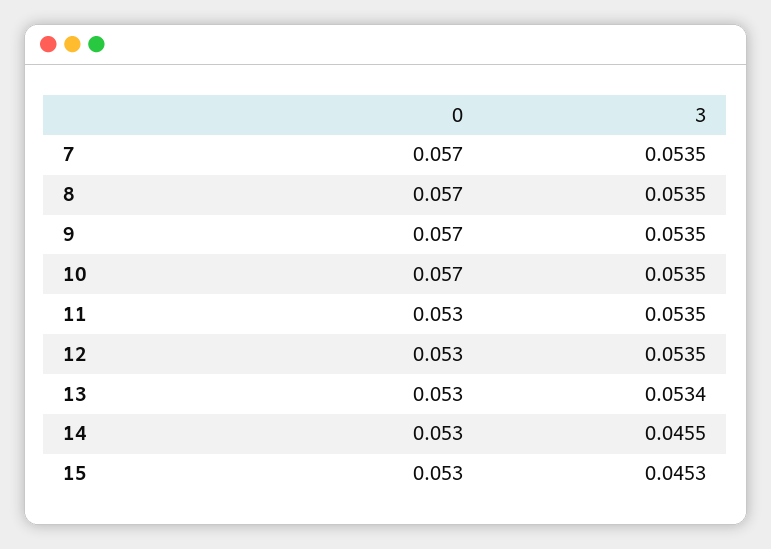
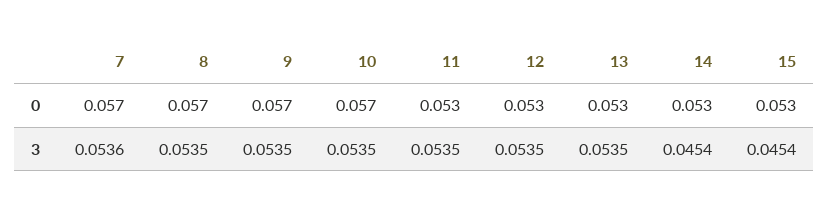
3, 7: 0.0535 -> 0.0536
3, 13: 0.0534 -> 0.0535
3, 14: 0.0455 -> 0.0454
3, 15: 0.0453 -> 0.0454

